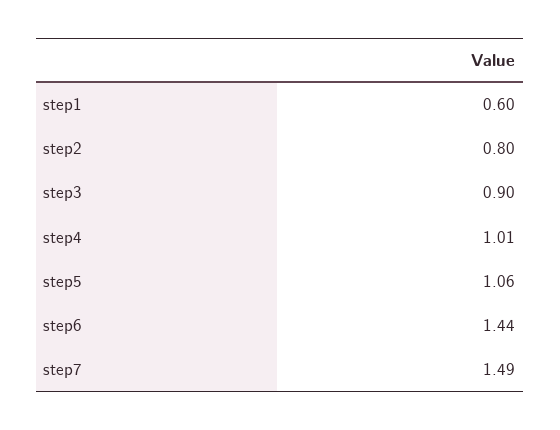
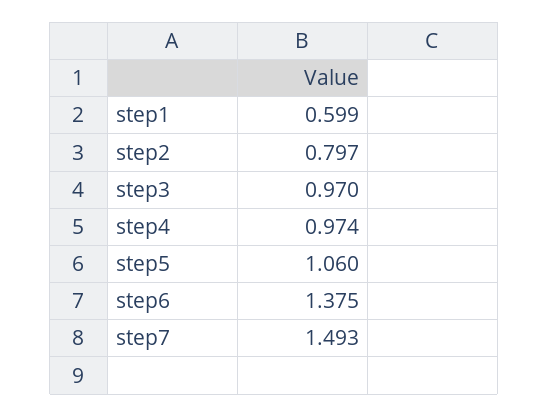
step3: 0.9 -> 0.97
step4: 1.01 -> 0.974
step6: 1.44 -> 1.375

